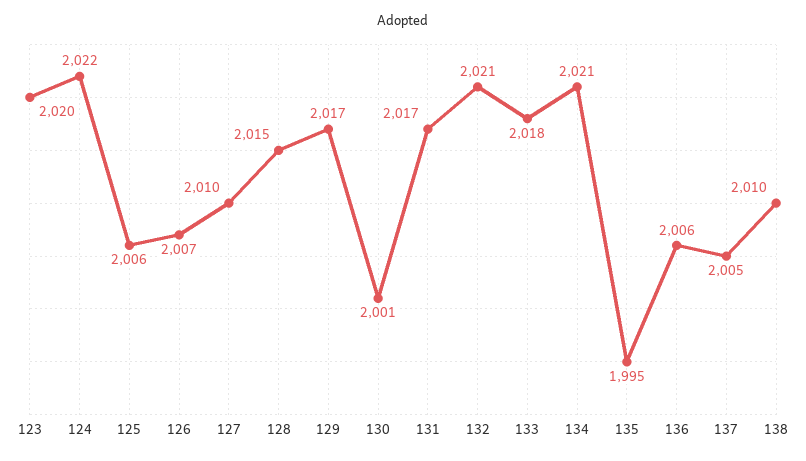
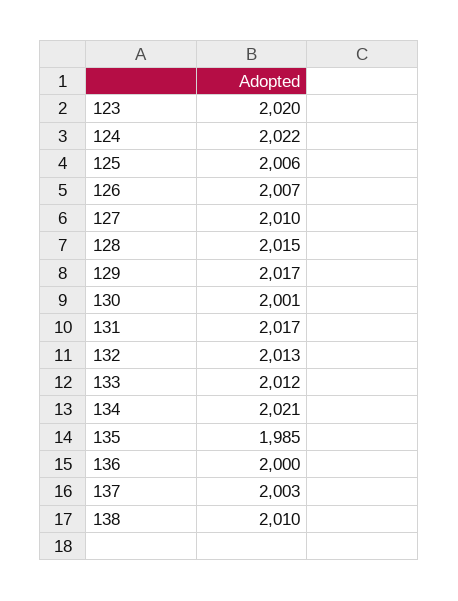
132: 2021 -> 2013
133: 2018 -> 2012
135: 1995 -> 1985
136: 2006 -> 2000
137: 2005 -> 2003

